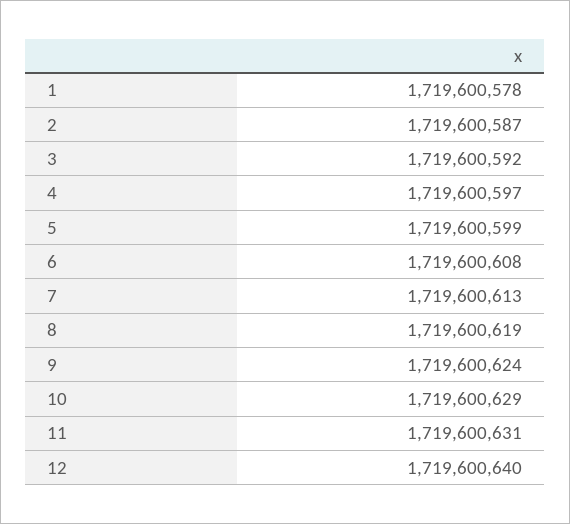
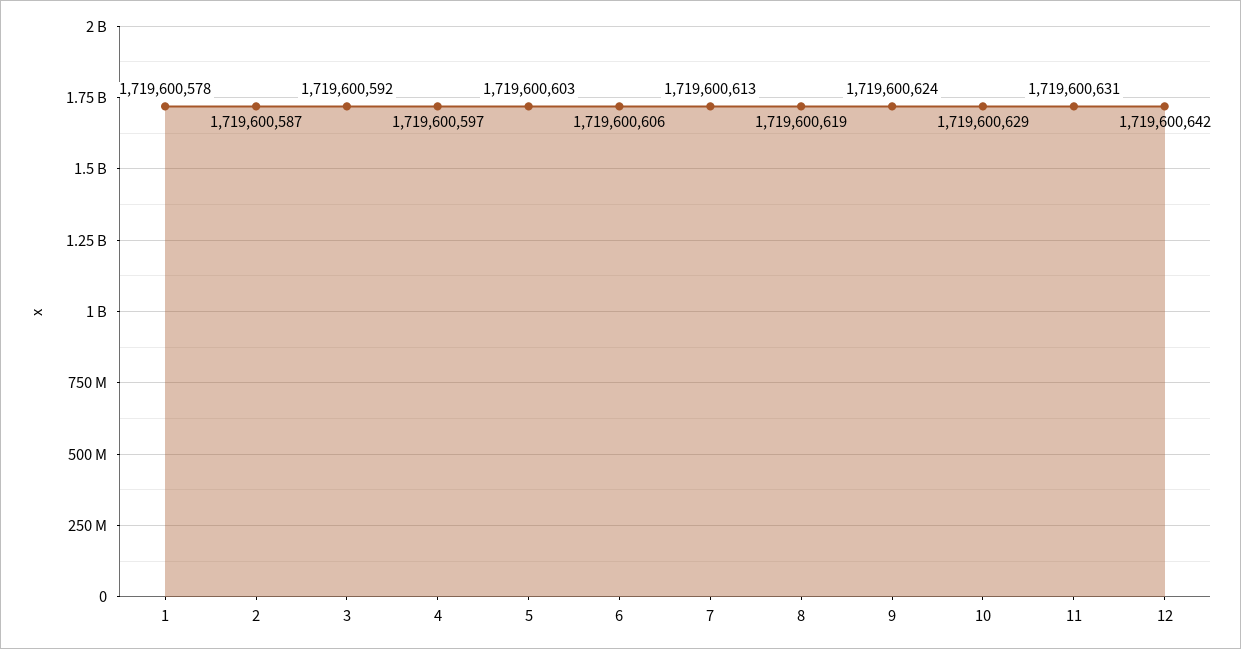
5: 1719600599 -> 1719600603
6: 1719600608 -> 1719600606
12: 1719600640 -> 1719600642

